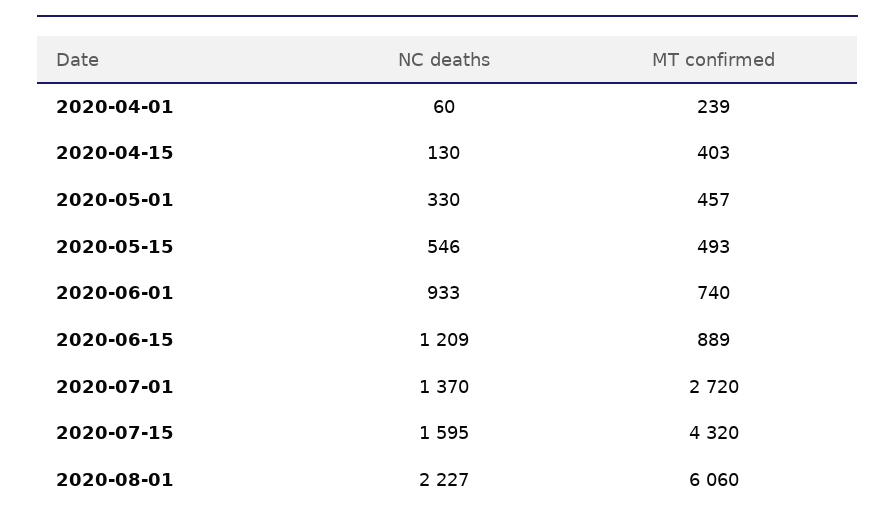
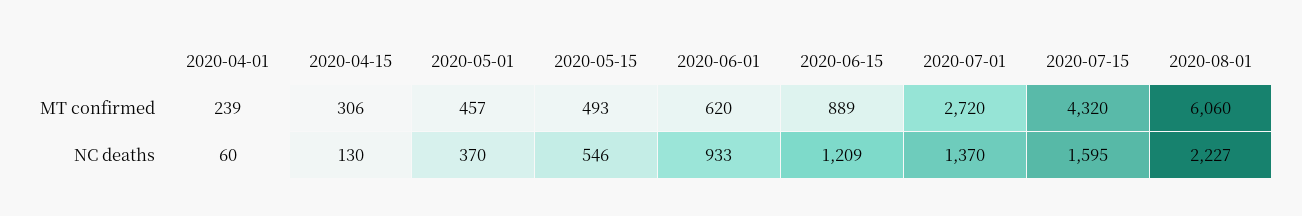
MT confirmed, 2020-04-15: 403 -> 306
NC deaths, 2020-05-01: 330 -> 370
MT confirmed, 2020-06-01: 740 -> 620

